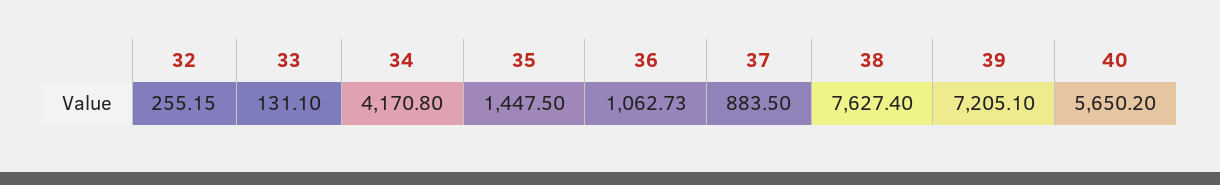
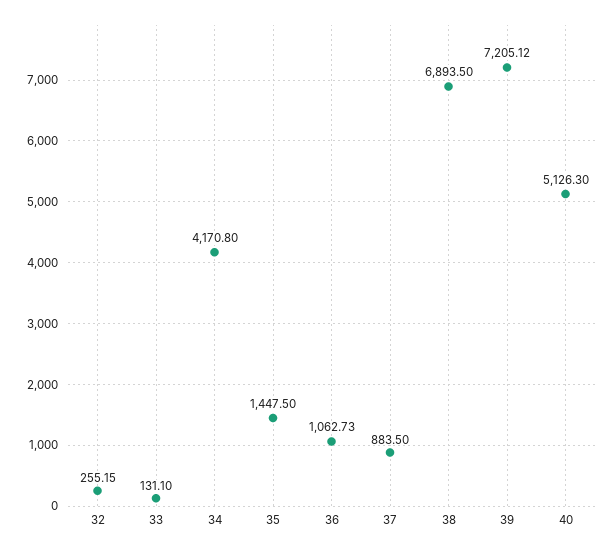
38: 7627.4 -> 6893.5
39: 7205.1 -> 7205.12
40: 5650.2 -> 5126.3

